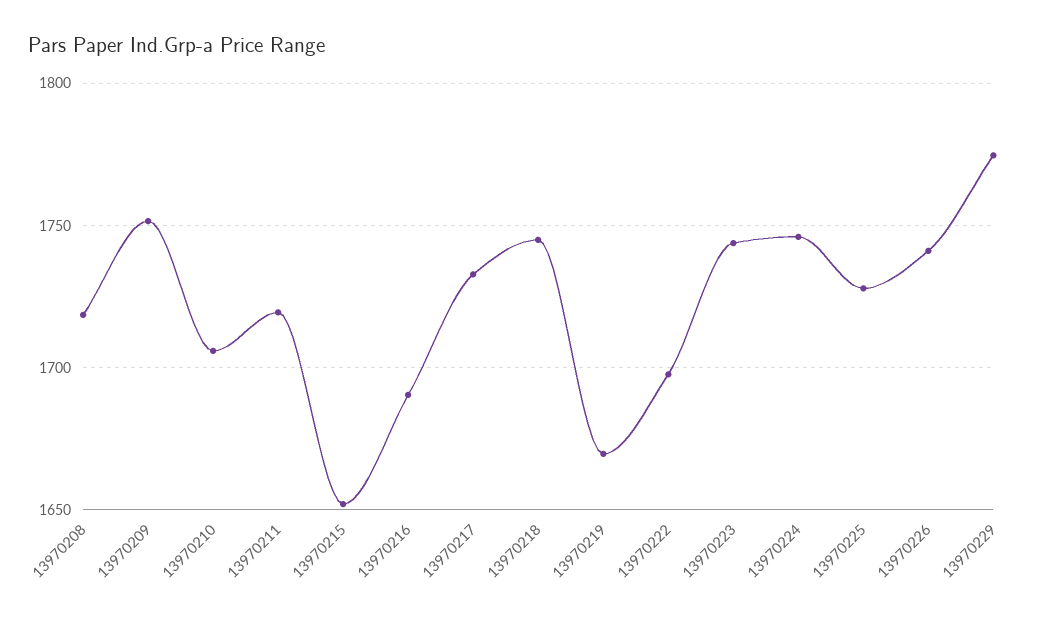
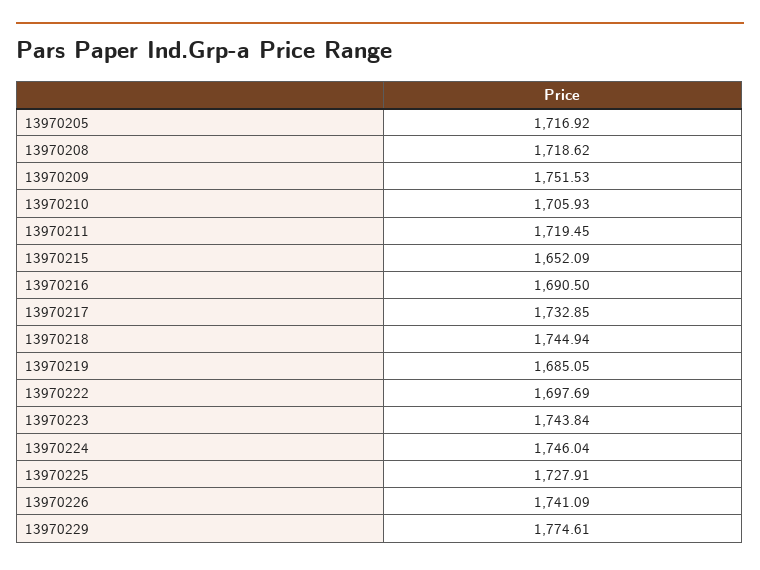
13970219: 1670 -> 1685.05
13970205: none -> 1716.92

